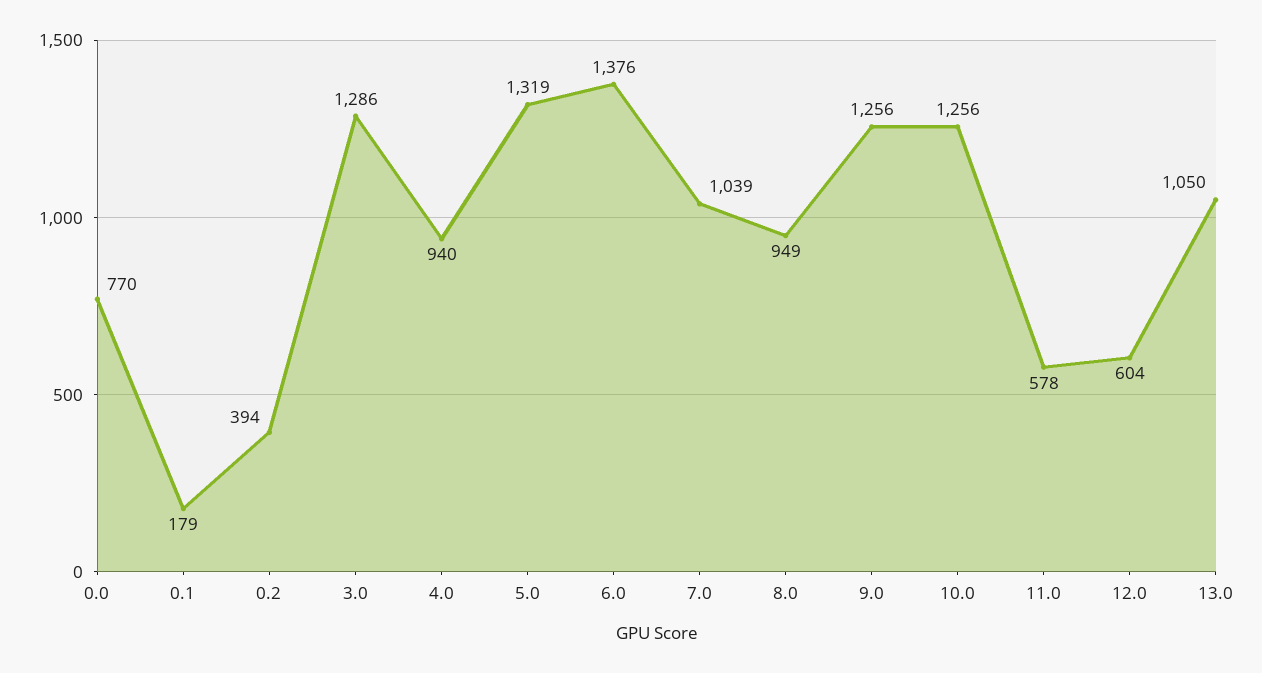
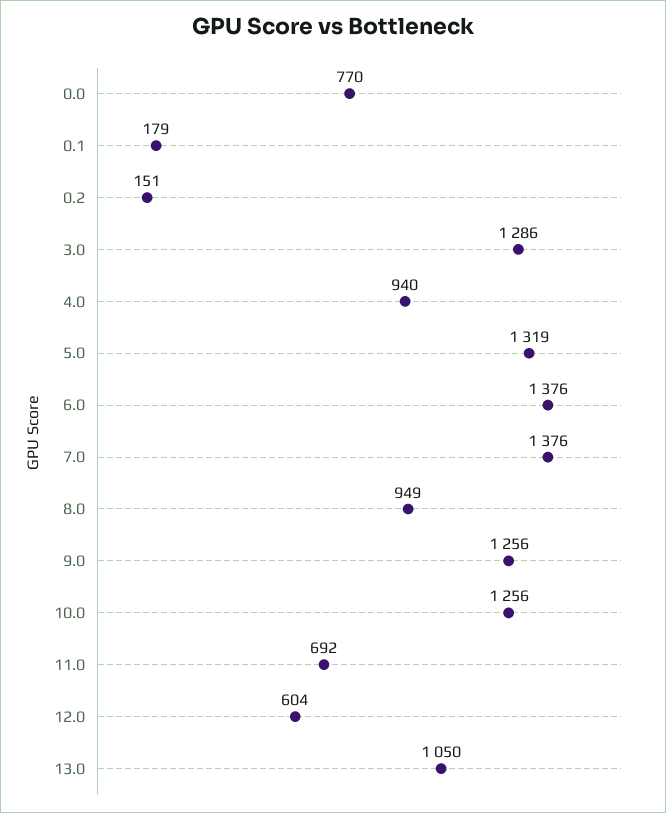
0.2: 394 -> 151
7.0: 1039 -> 1376
11.0: 578 -> 692

